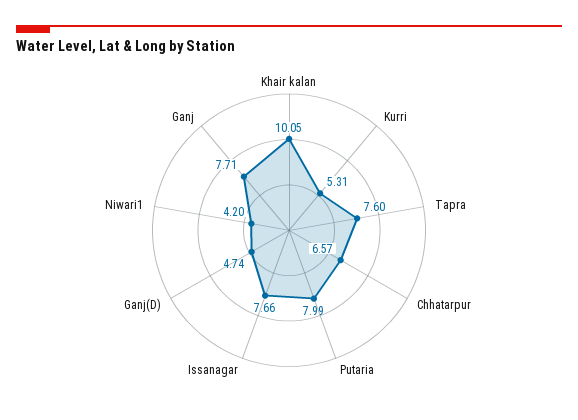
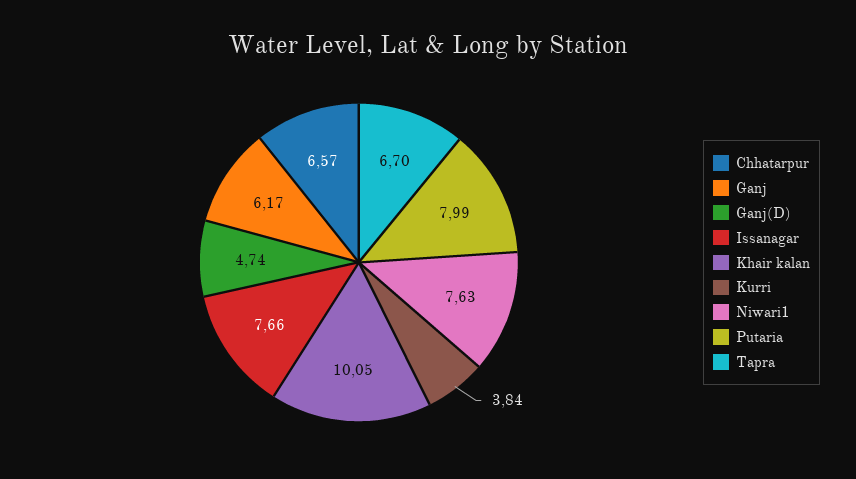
Kurri: 5.31 -> 3.84
Tapra: 7.6 -> 6.7
Niwari1: 4.2 -> 7.63
Ganj: 7.71 -> 6.17

